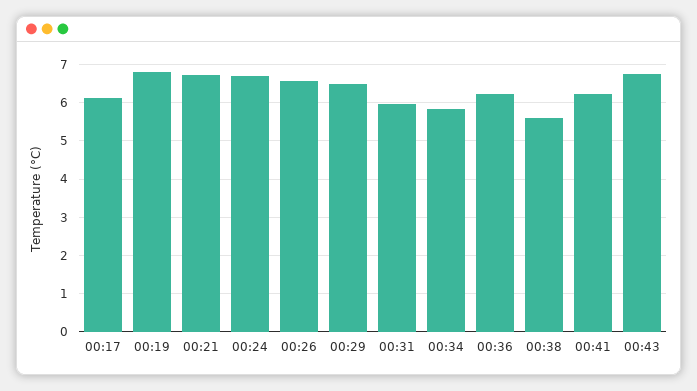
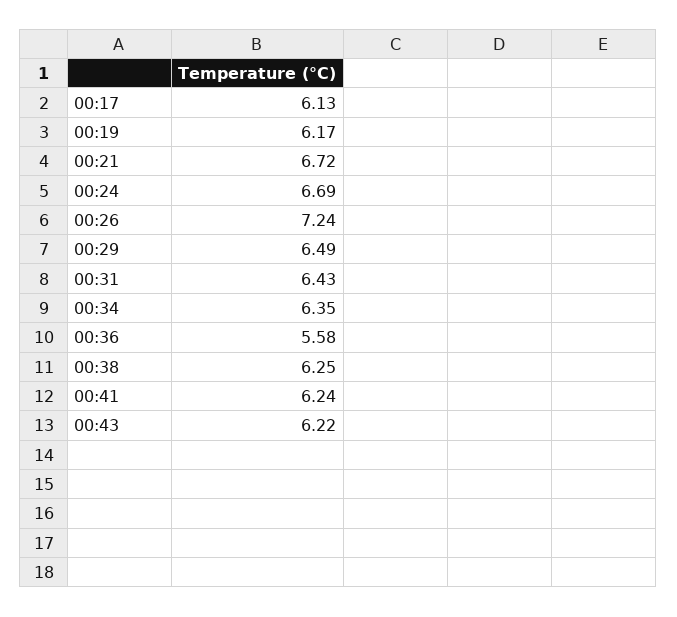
00:19: 6.8 -> 6.17
00:26: 6.6 -> 7.24
00:31: 6 -> 6.43
00:34: 5.8 -> 6.35
00:36: 6.2 -> 5.58
00:38: 5.6 -> 6.25
00:43: 6.8 -> 6.22

